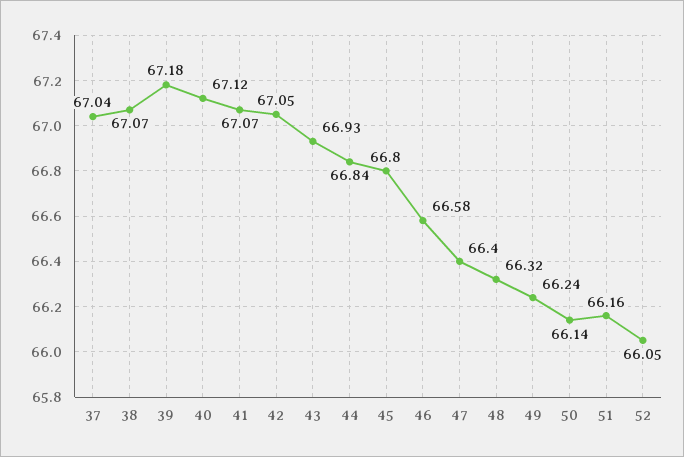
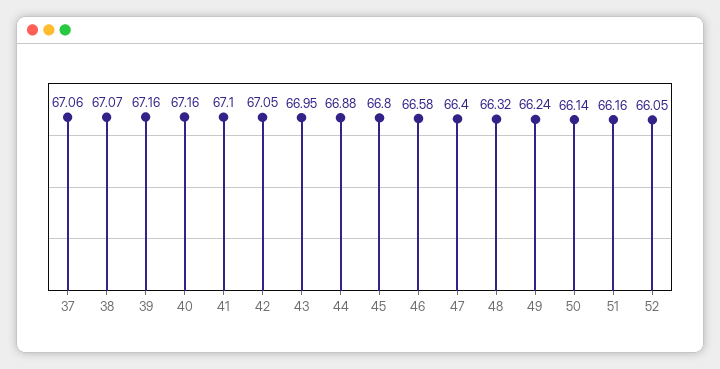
37: 67.04 -> 67.06
39: 67.18 -> 67.16
40: 67.12 -> 67.16
41: 67.07 -> 67.1
43: 66.93 -> 66.95
44: 66.84 -> 66.88

